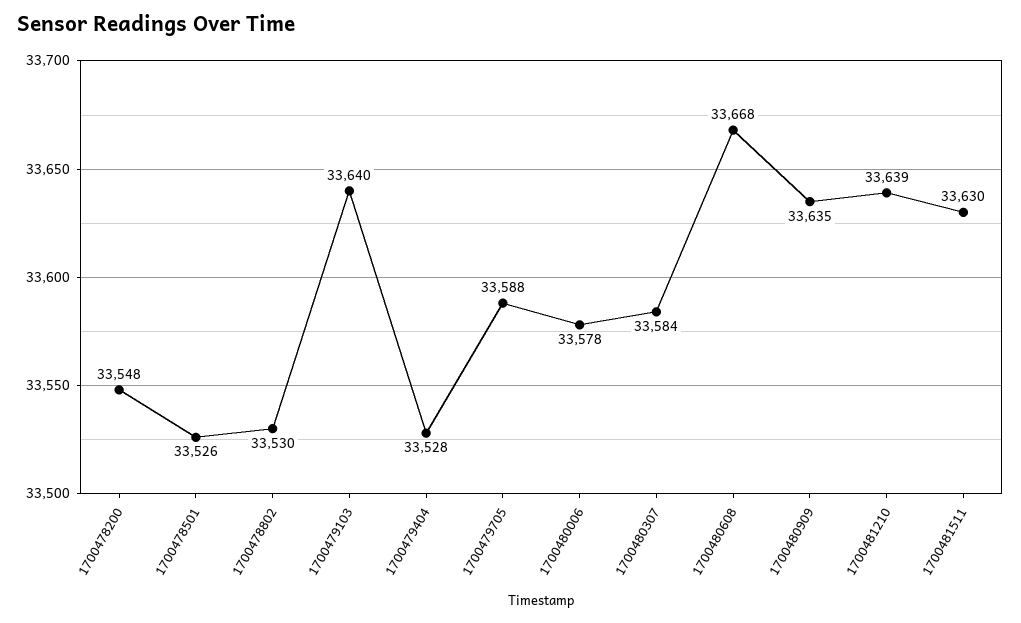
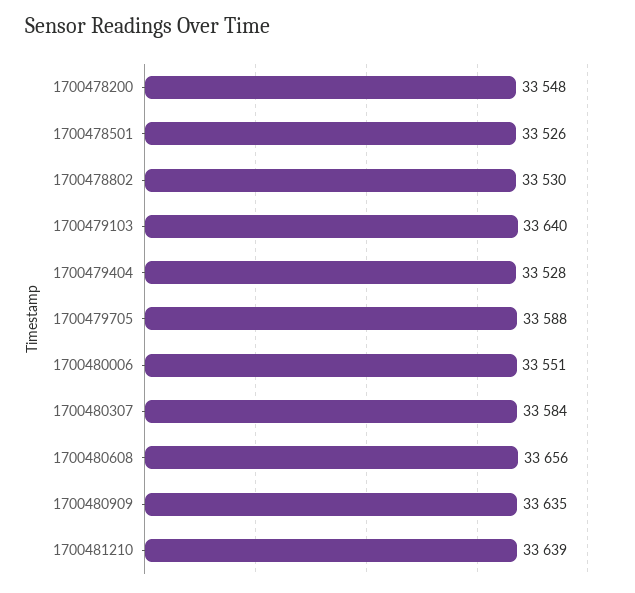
1700480006: 33578 -> 33551
1700480608: 33668 -> 33656
1700481511: 33630 -> none

